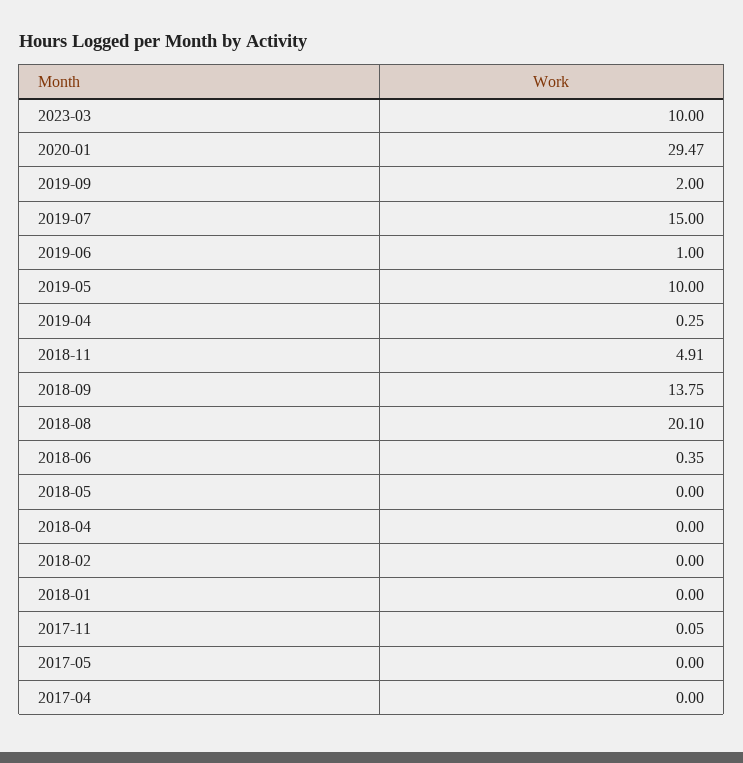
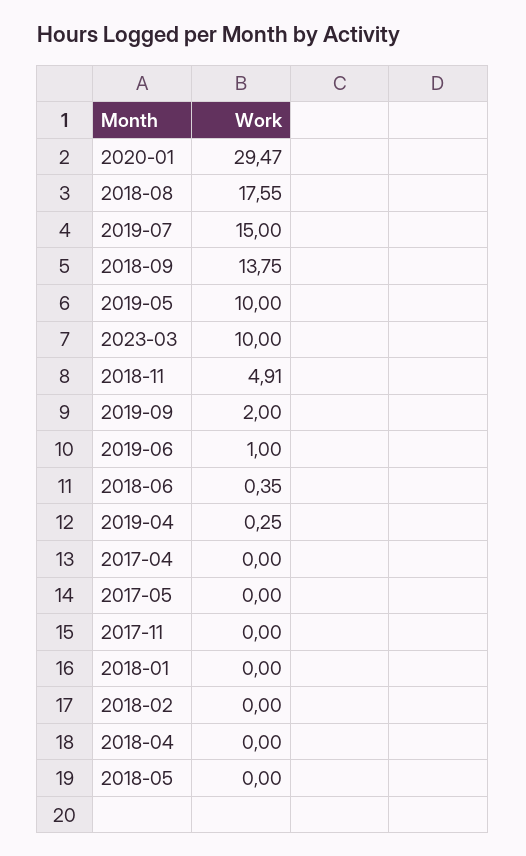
2018-08: 20.1 -> 17.55
2017-11: 0.05 -> 0

